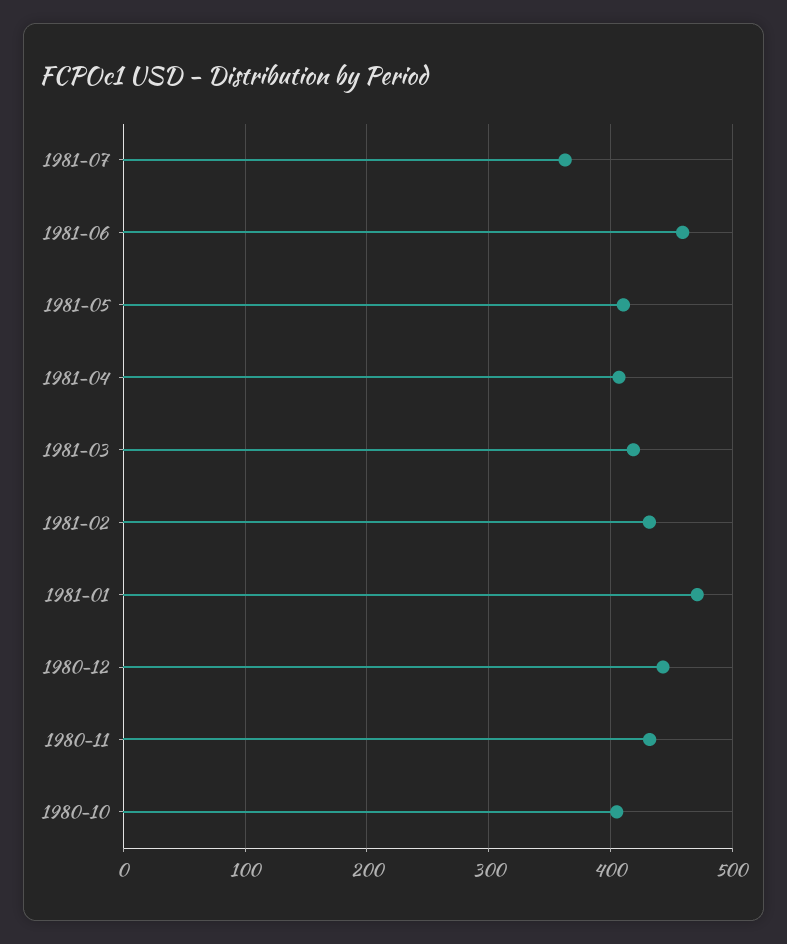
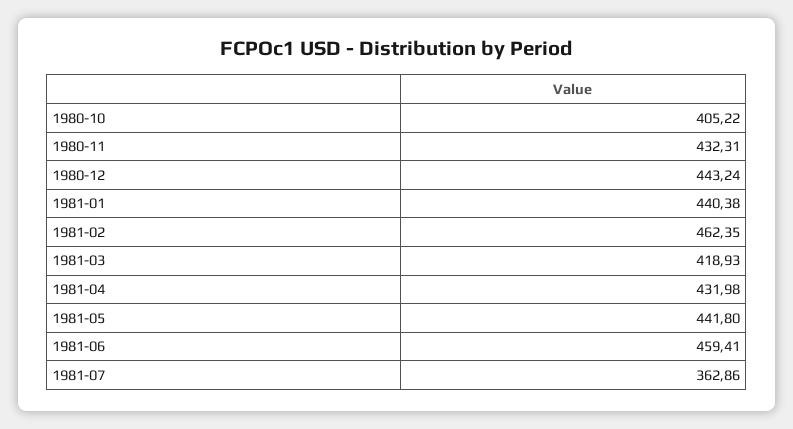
1981-05: 410 -> 441.8
1981-04: 410 -> 431.98
1981-02: 430 -> 462.35
1981-01: 470 -> 440.38

